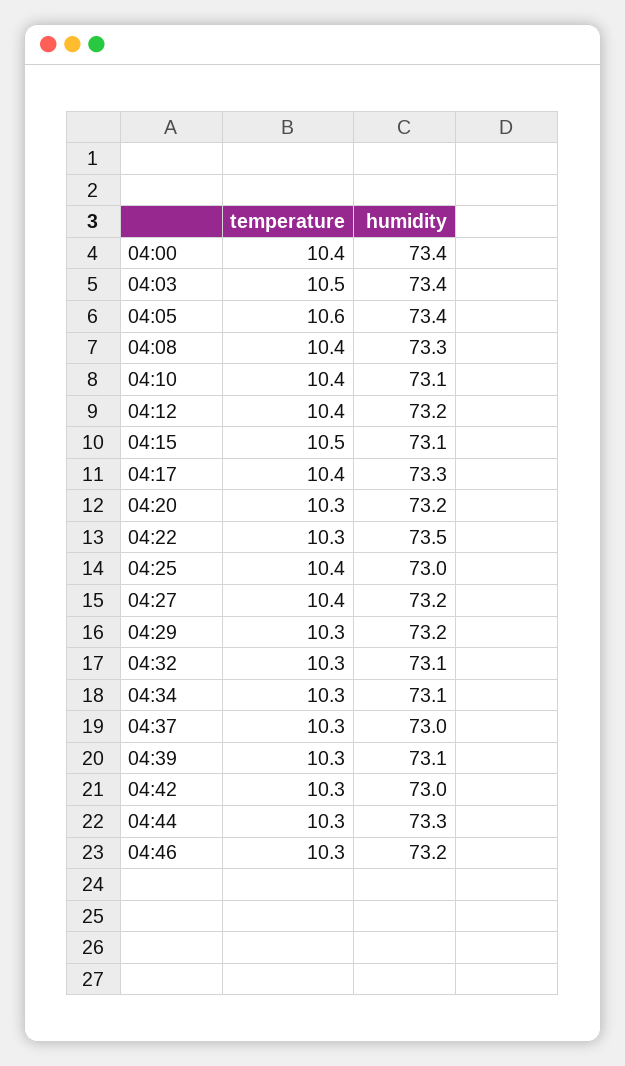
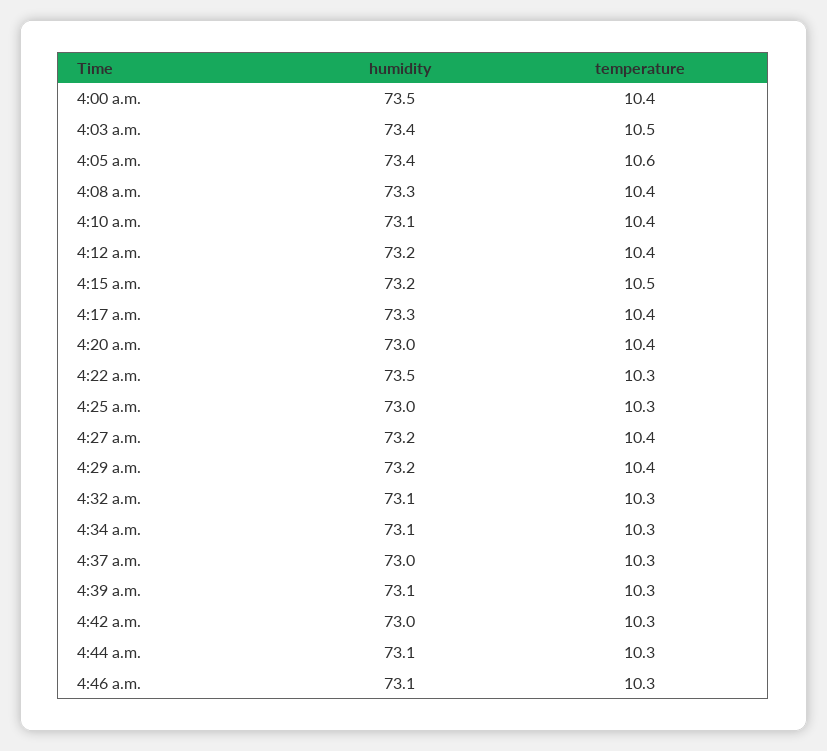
humidity, 04:00: 73.4 -> 73.5
humidity, 04:15: 73.1 -> 73.2
temperature, 04:20: 10.3 -> 10.4
humidity, 04:20: 73.2 -> 73
temperature, 04:25: 10.4 -> 10.3
temperature, 04:29: 10.3 -> 10.4
humidity, 04:44: 73.3 -> 73.1
humidity, 04:46: 73.2 -> 73.1

